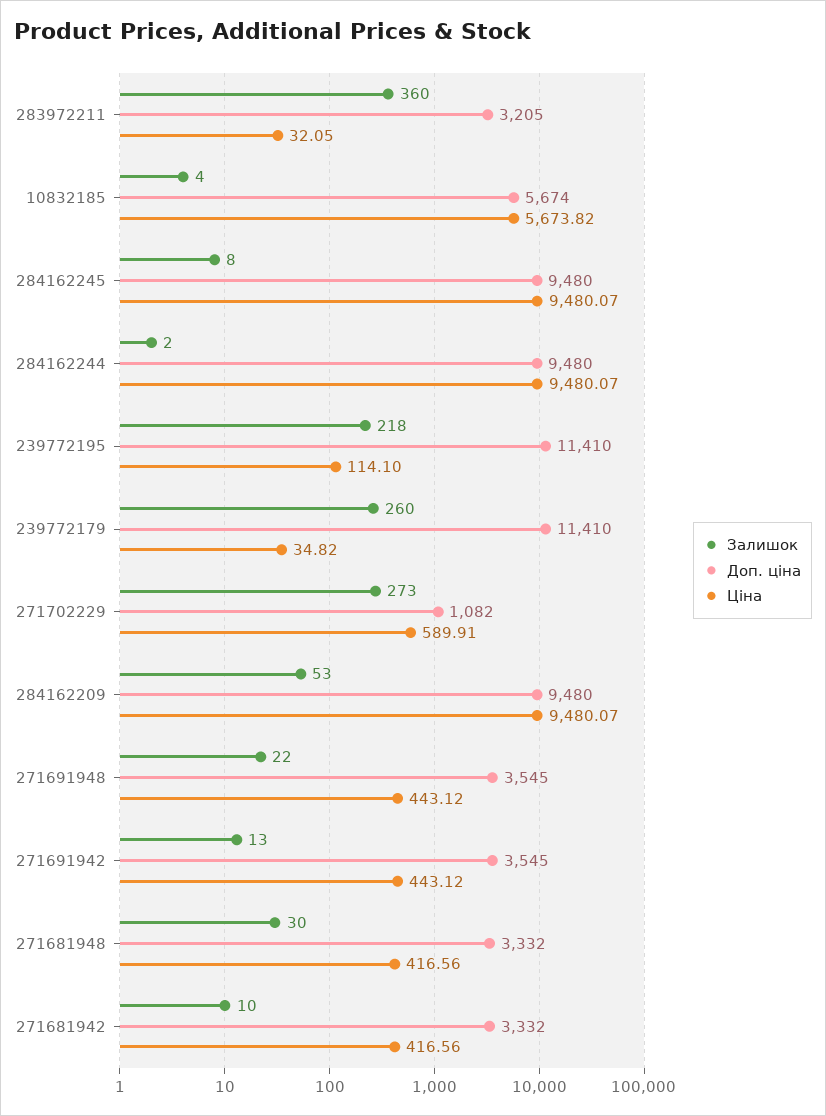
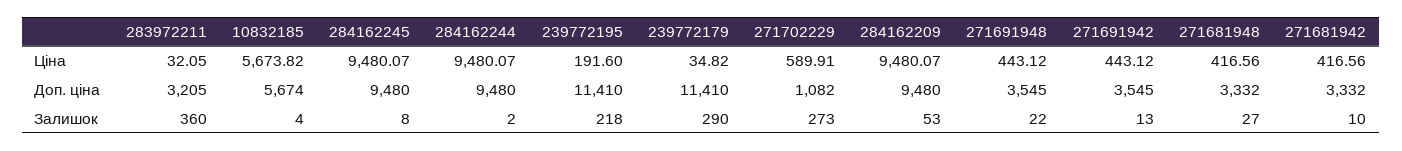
Ціна, 239772195: 114.1 -> 191.6
Залишок, 239772179: 260 -> 290
Залишок, 271681948: 30 -> 27

